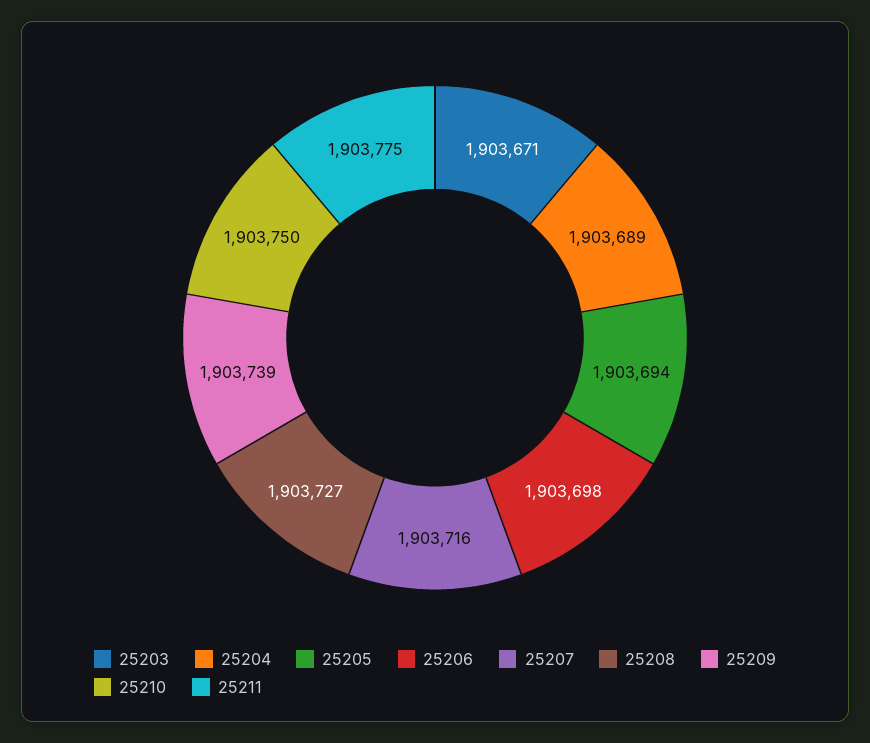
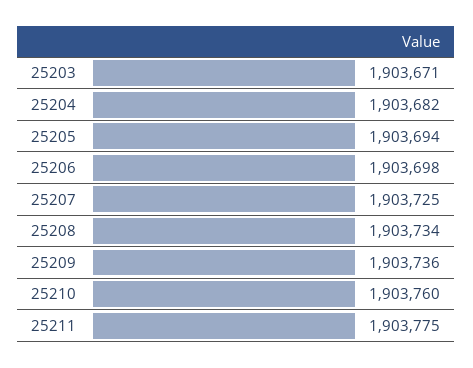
25204: 1903689 -> 1903682
25207: 1903716 -> 1903725
25208: 1903727 -> 1903734
25209: 1903739 -> 1903736
25210: 1903750 -> 1903760

